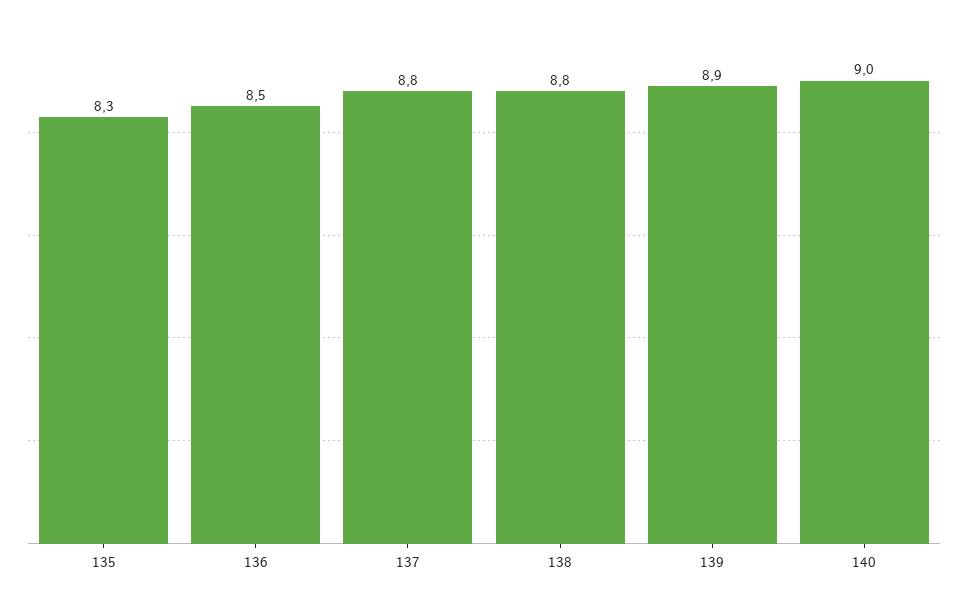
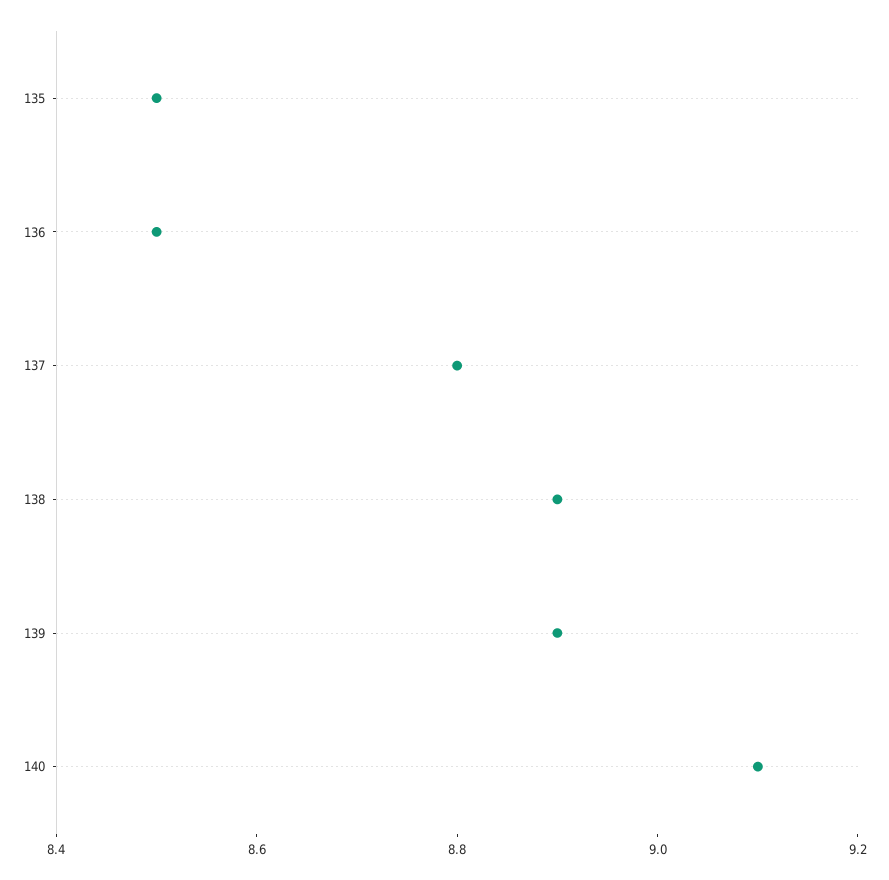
135: 8.3 -> 8.5
138: 8.8 -> 8.9
140: 9 -> 9.1

